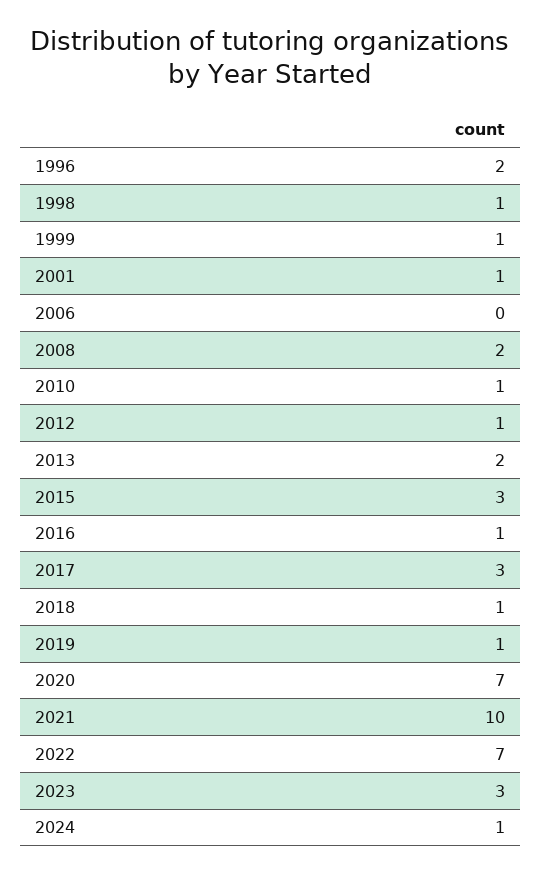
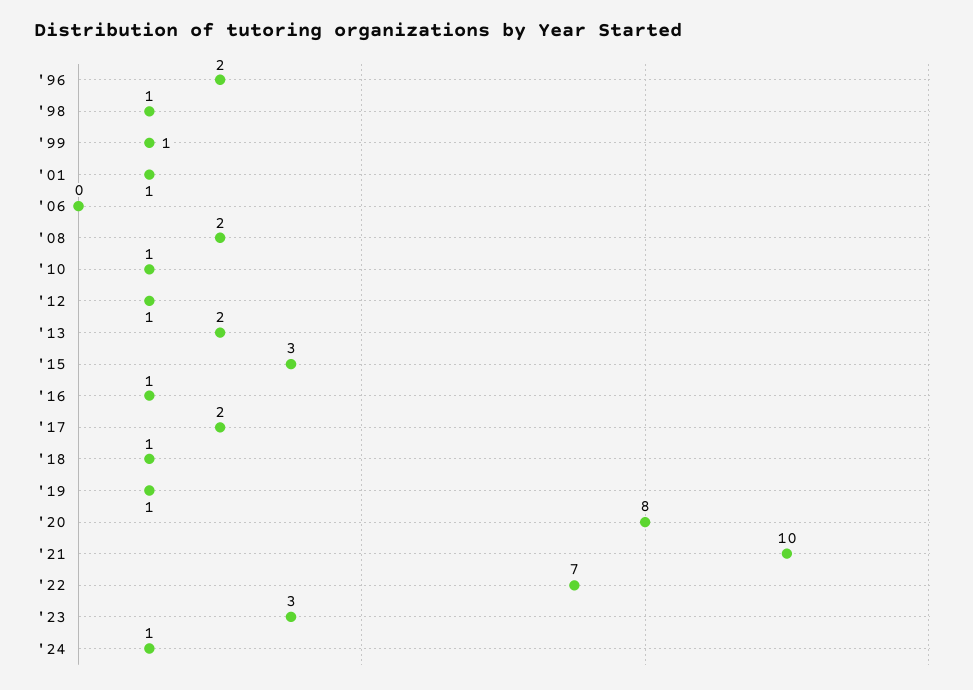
2017: 3 -> 2
2020: 7 -> 8

